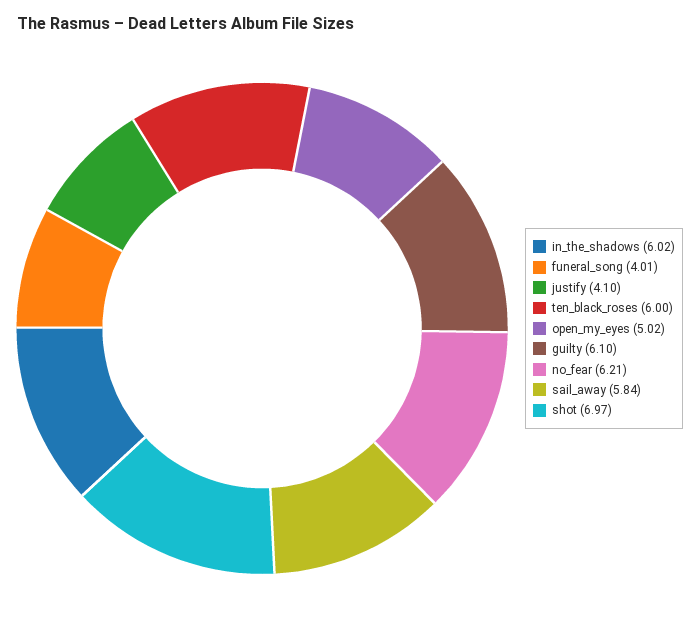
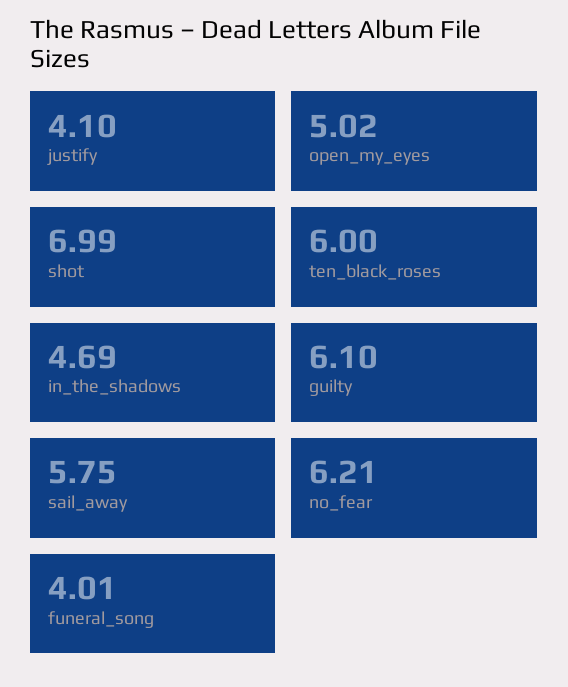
in_the_shadows: 6.02 -> 4.69
sail_away: 5.84 -> 5.75
shot: 6.97 -> 6.99

